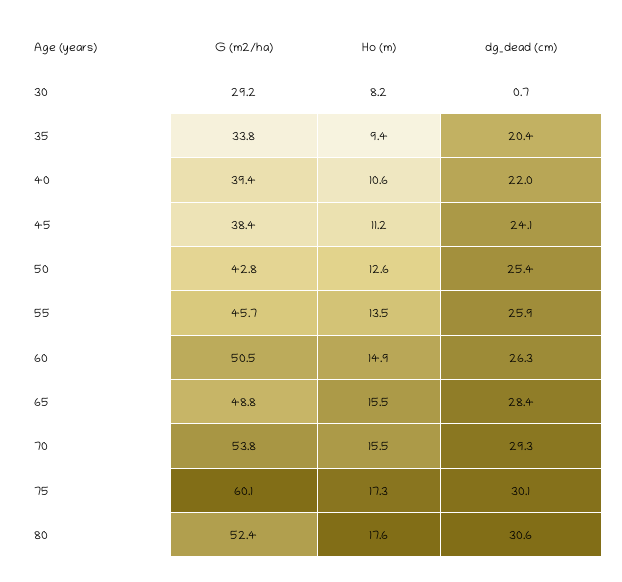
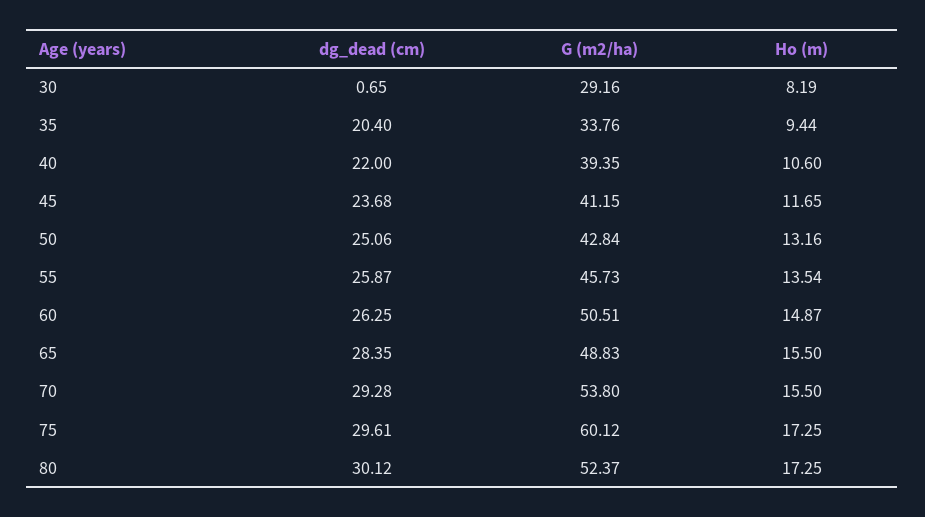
G (m2/ha), 45: 38.4 -> 41.15
Ho (m), 45: 11.2 -> 11.65
dg_dead (cm), 45: 24.1 -> 23.68
Ho (m), 50: 12.6 -> 13.16
dg_dead (cm), 50: 25.4 -> 25.06
dg_dead (cm), 75: 30.1 -> 29.61
Ho (m), 80: 17.6 -> 17.25
dg_dead (cm), 80: 30.6 -> 30.12

